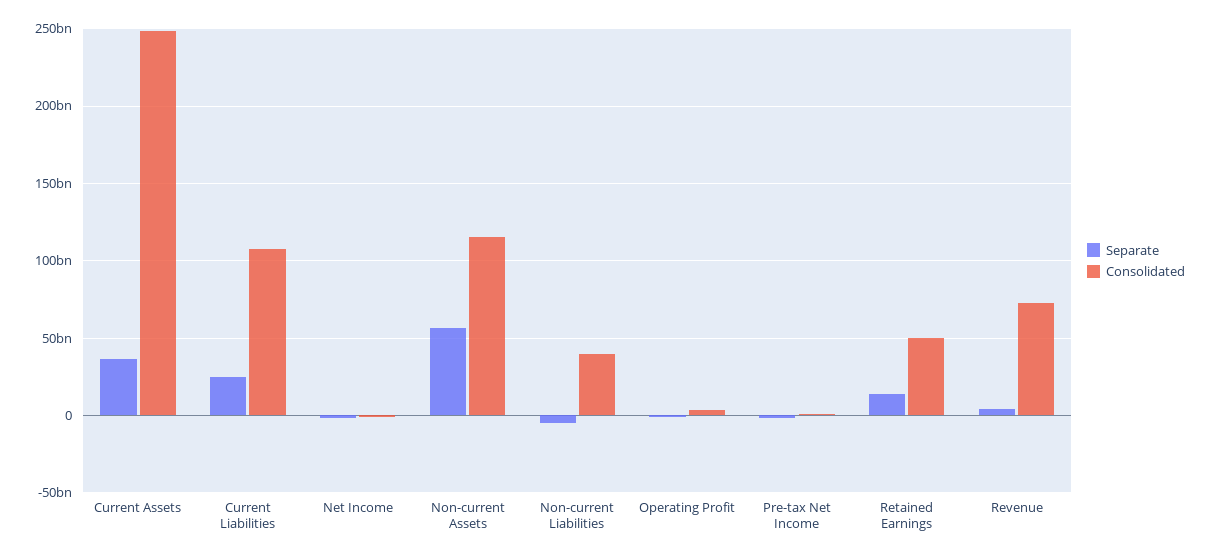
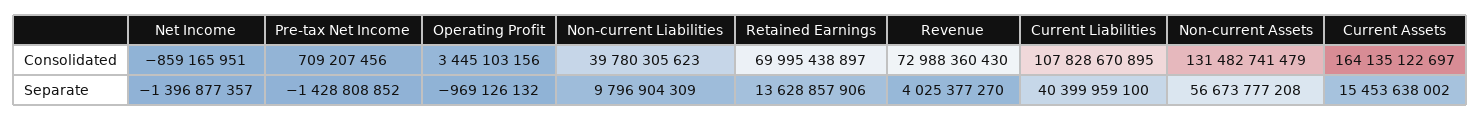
Separate, Current Assets: 35000000000 -> 15453638002
Consolidated, Current Assets: 250000000000 -> 164135122697
Separate, Current Liabilities: 25000000000 -> 40399959100
Consolidated, Non-current Assets: 115000000000 -> 131482741479
Separate, Non-current Liabilities: -5000000000 -> 9796904309
Consolidated, Retained Earnings: 50000000000 -> 69995438897

